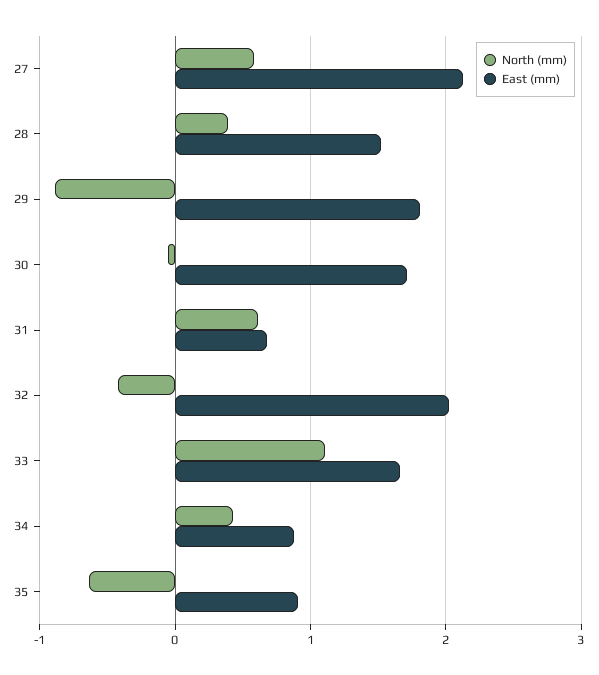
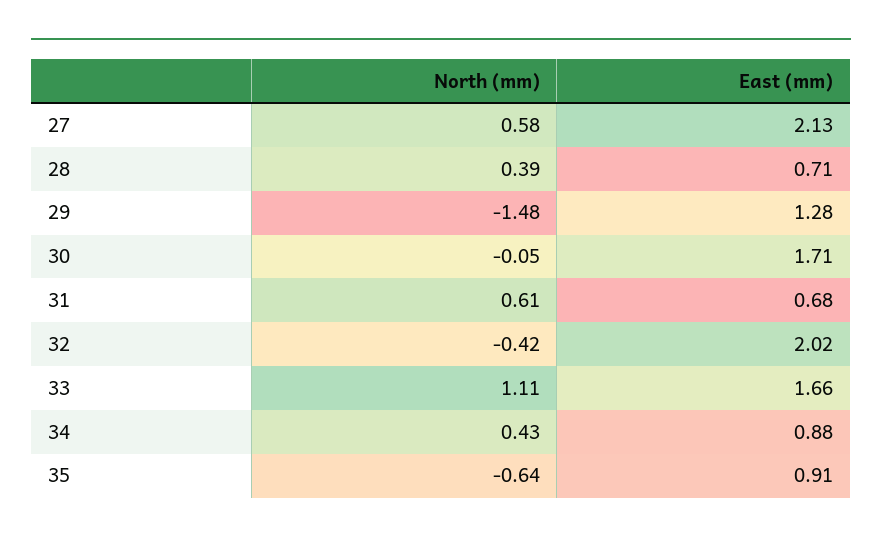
East (mm), 28: 1.5 -> 0.71
North (mm), 29: -0.9 -> -1.48
East (mm), 29: 1.8 -> 1.28

